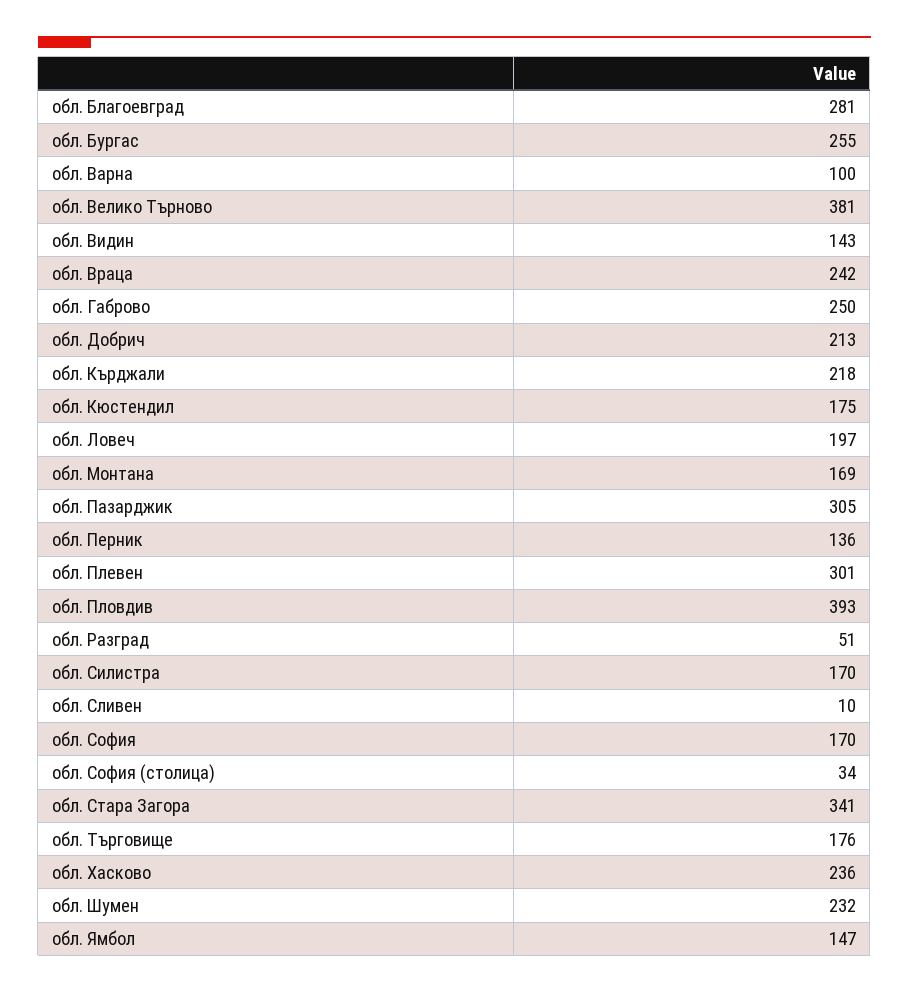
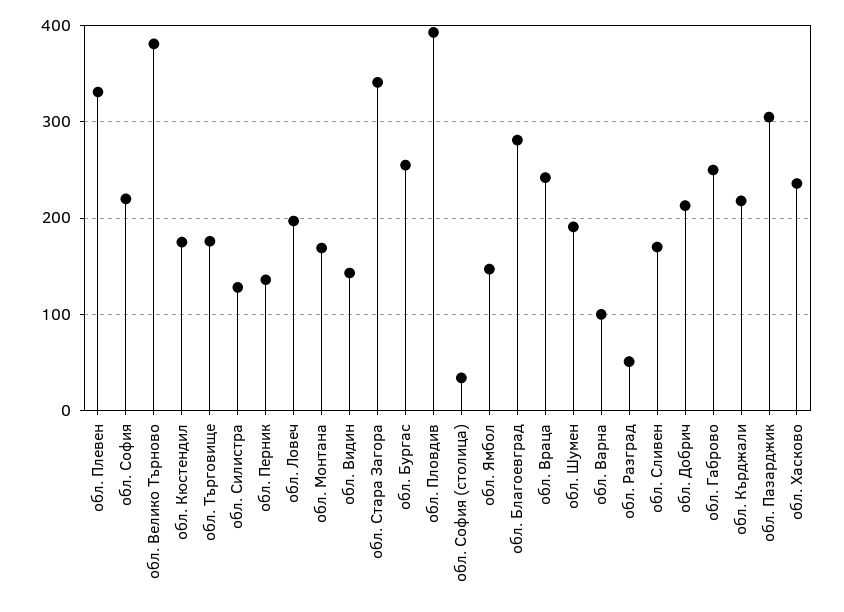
обл. Плевен: 301 -> 330
обл. Силистра: 170 -> 130
обл. Сливен: 10 -> 170
обл. София: 170 -> 220
обл. Шумен: 232 -> 190

